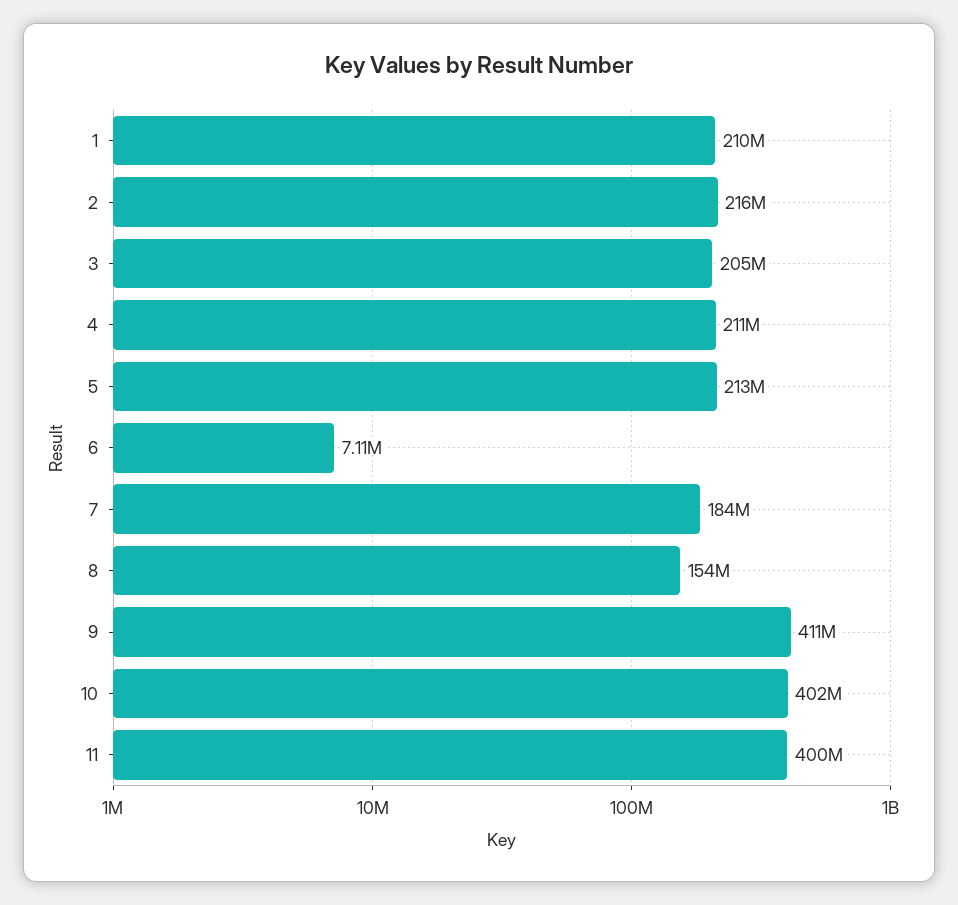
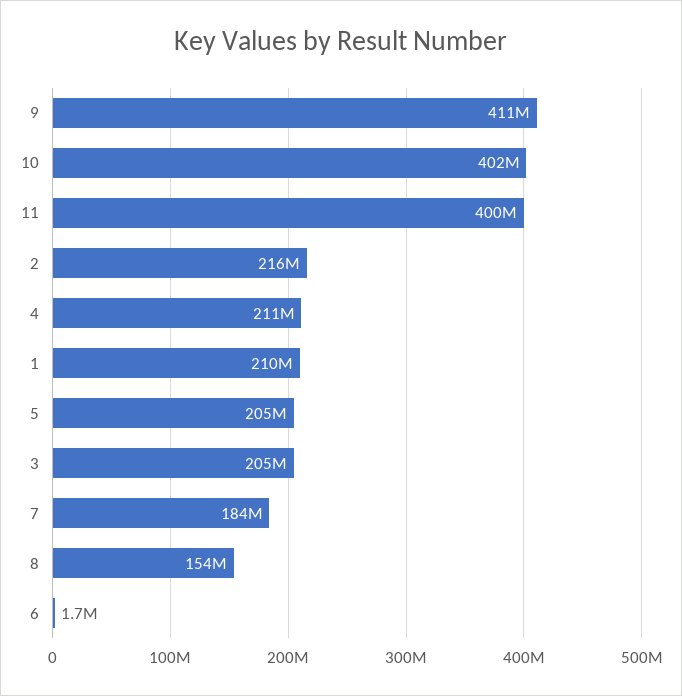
5: 213000000 -> 205000000
6: 7110000 -> 1700000

